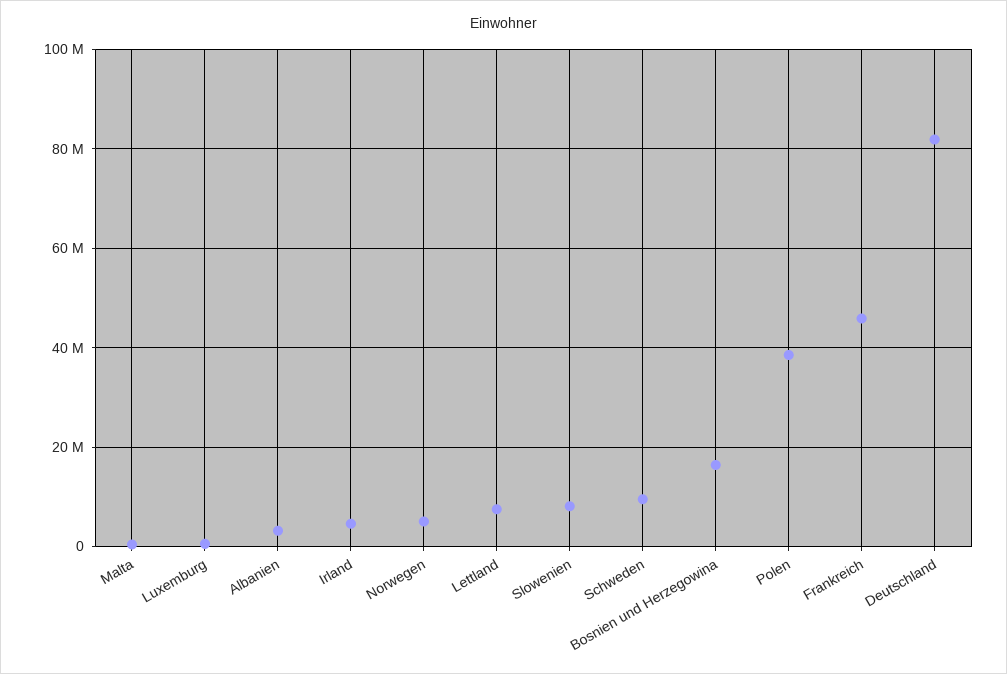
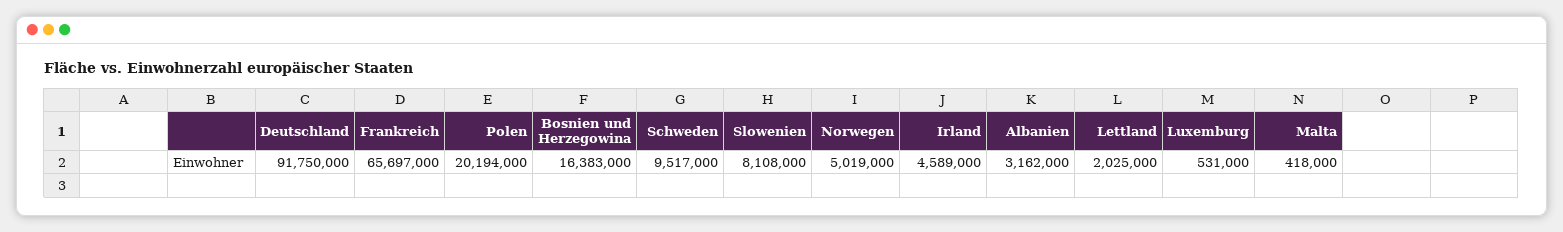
Lettland: 8000000 -> 2025000
Polen: 38000000 -> 20194000
Frankreich: 46000000 -> 65697000
Deutschland: 82000000 -> 91750000

